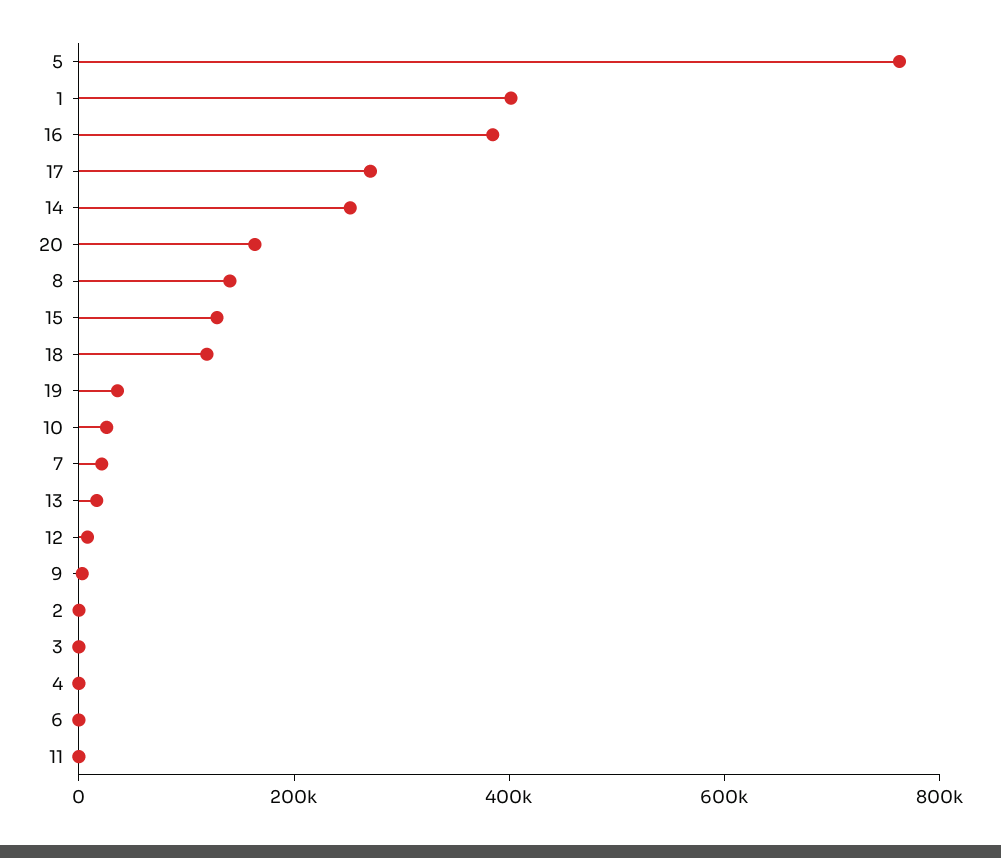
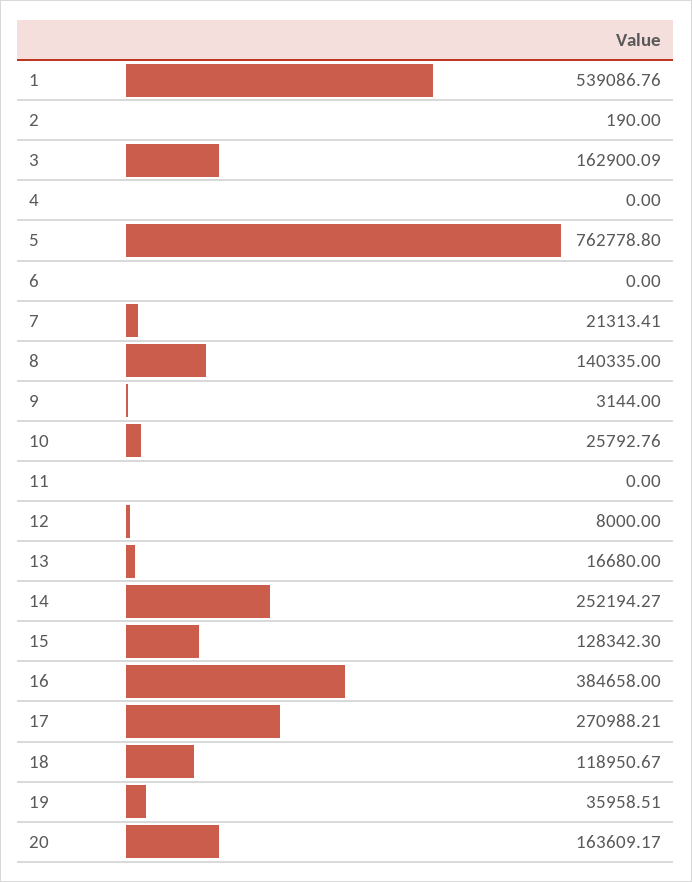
1: 400000 -> 539086.76
3: 0 -> 162900.09

